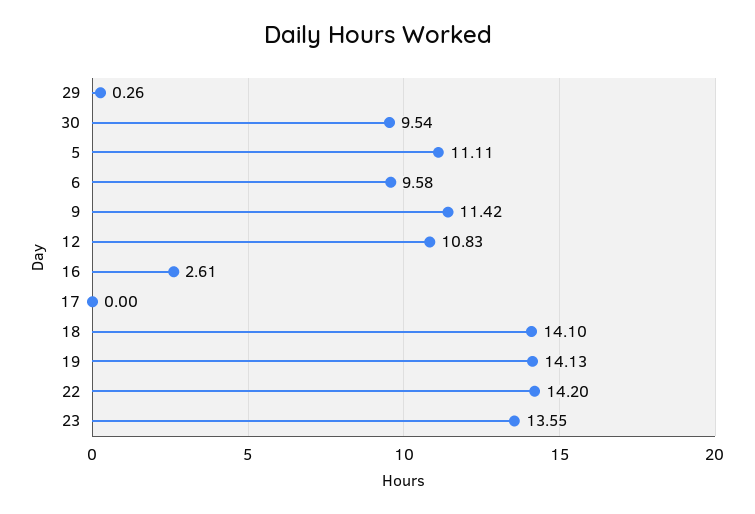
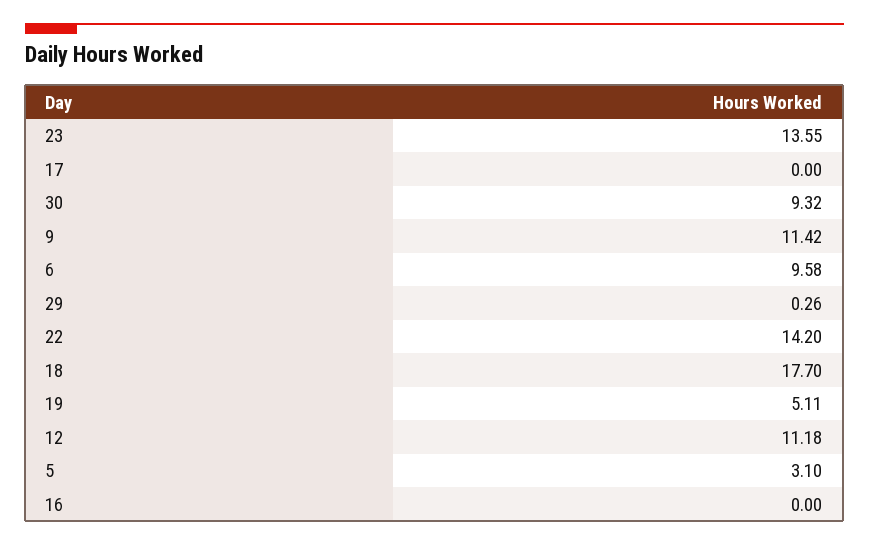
30: 9.54 -> 9.32
5: 11.11 -> 3.1
12: 10.83 -> 11.18
16: 2.61 -> 0
18: 14.1 -> 17.7
19: 14.13 -> 5.11

